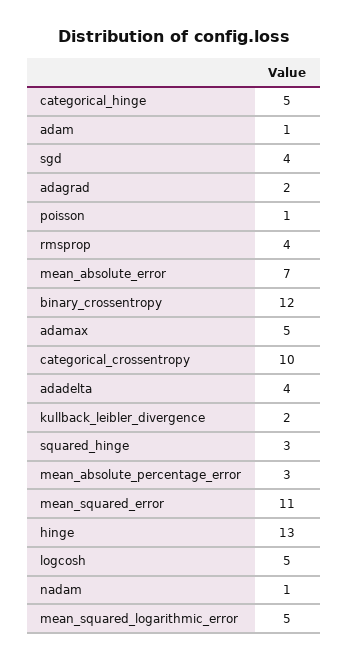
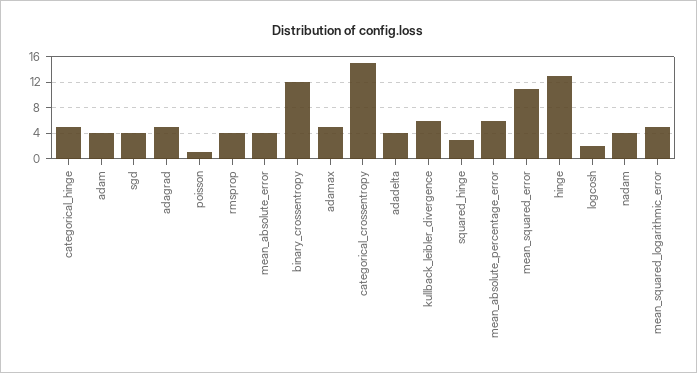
adam: 1 -> 4
adagrad: 2 -> 5
mean_absolute_error: 7 -> 4
categorical_crossentropy: 10 -> 15
kullback_leibler_divergence: 2 -> 6
mean_absolute_percentage_error: 3 -> 6
logcosh: 5 -> 2
nadam: 1 -> 4

